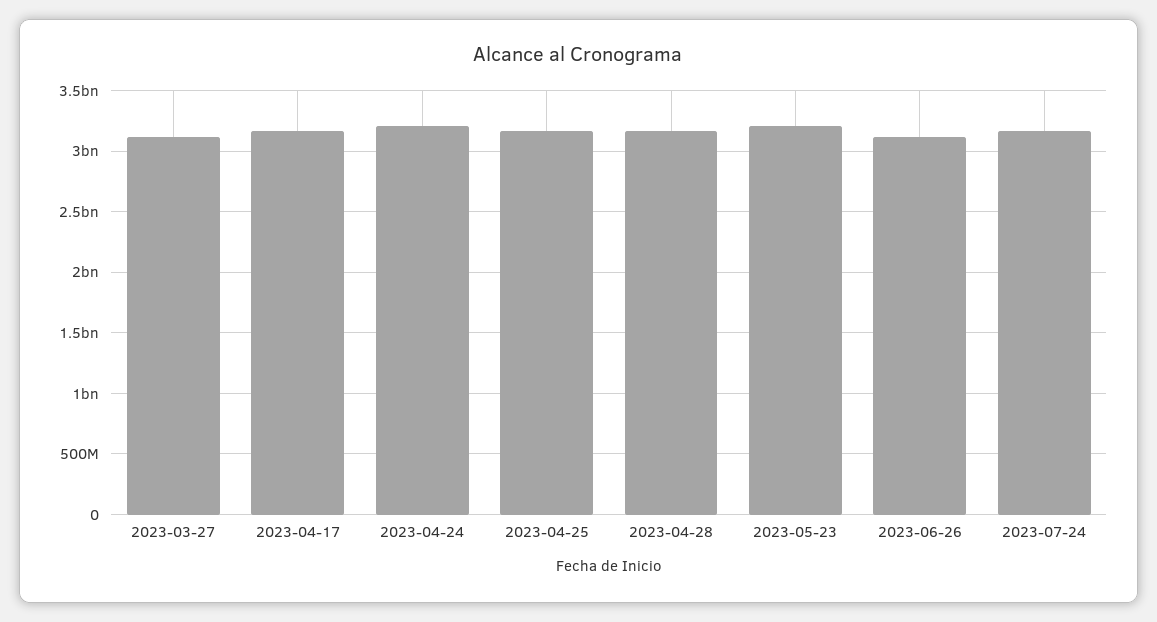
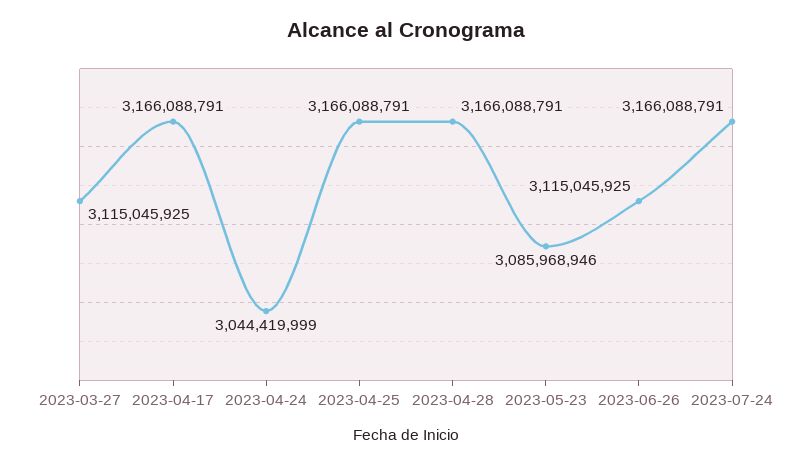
2023-04-24: 3200000000 -> 3044419999
2023-05-23: 3200000000 -> 3085968946

